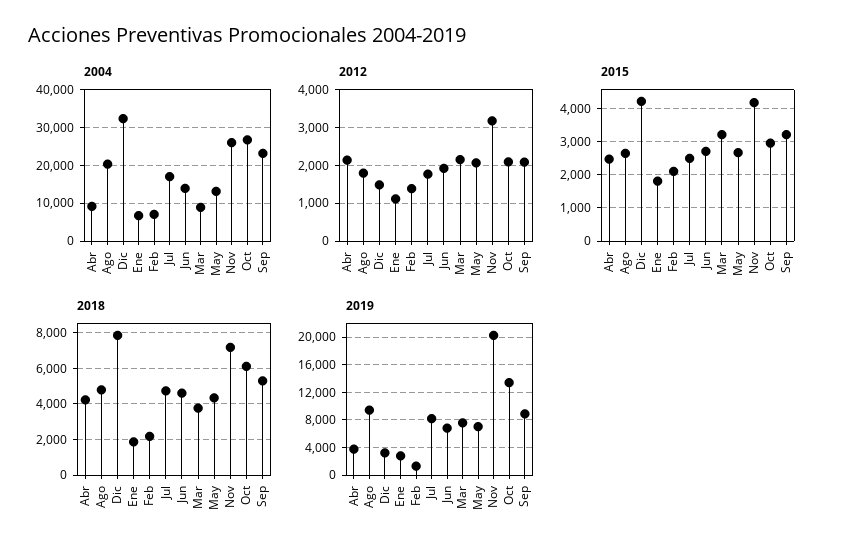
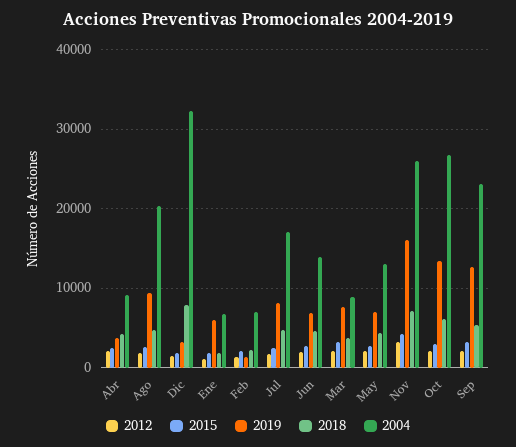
2015, Dic: 4200 -> 2000
2019, Ene: 3000 -> 6000
2019, Nov: 20000 -> 16000
2019, Sep: 9000 -> 13000

